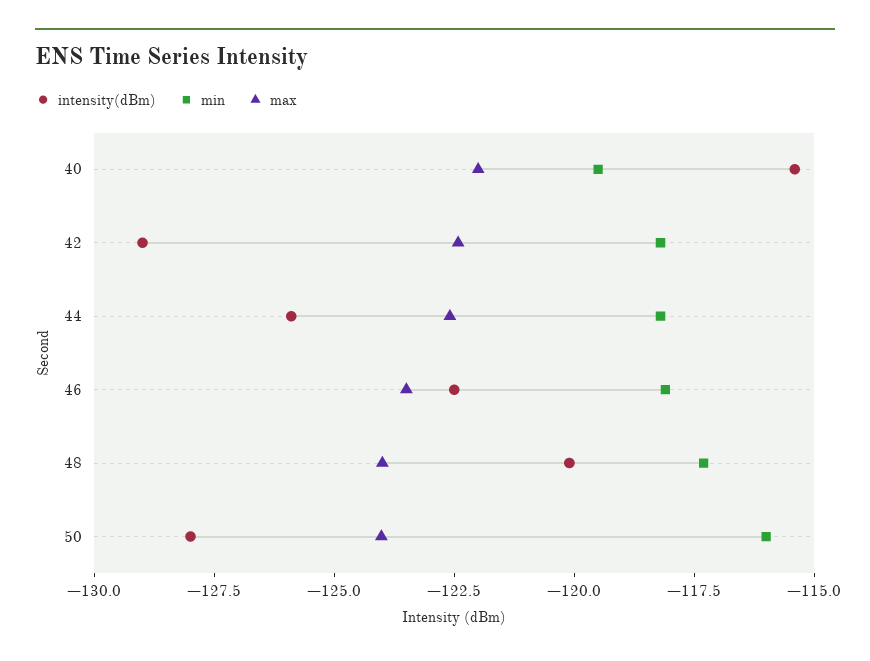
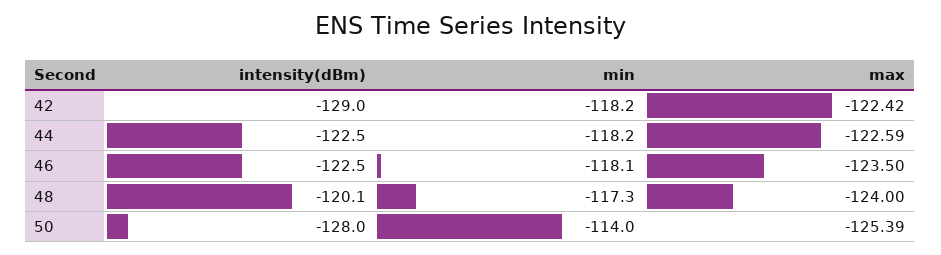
intensity(dBm), 40: -115.5 -> none
min, 40: -119.5 -> none
max, 40: -122 -> none
intensity(dBm), 44: -126 -> -122.5
min, 50: -116 -> -114
max, 50: -124 -> -125.39

